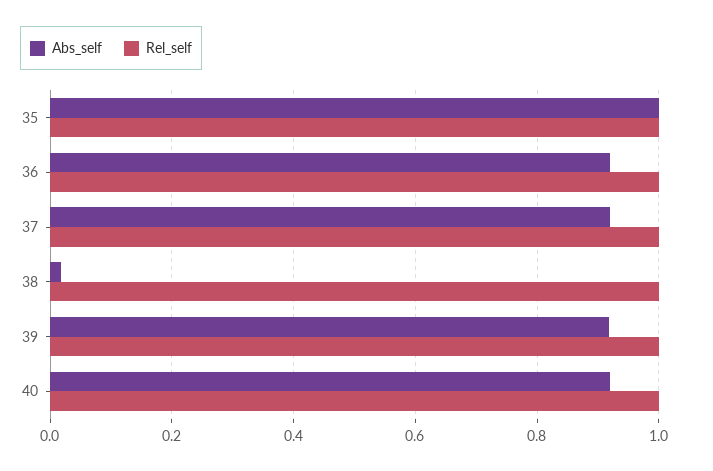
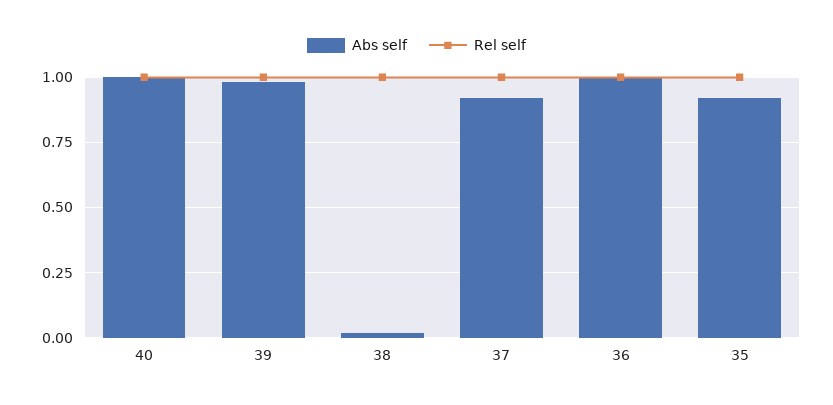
Abs_self, 35: 1 -> 0.925
Abs_self, 36: 0.92 -> 1
Abs_self, 39: 0.92 -> 0.975
Abs_self, 40: 0.92 -> 1

